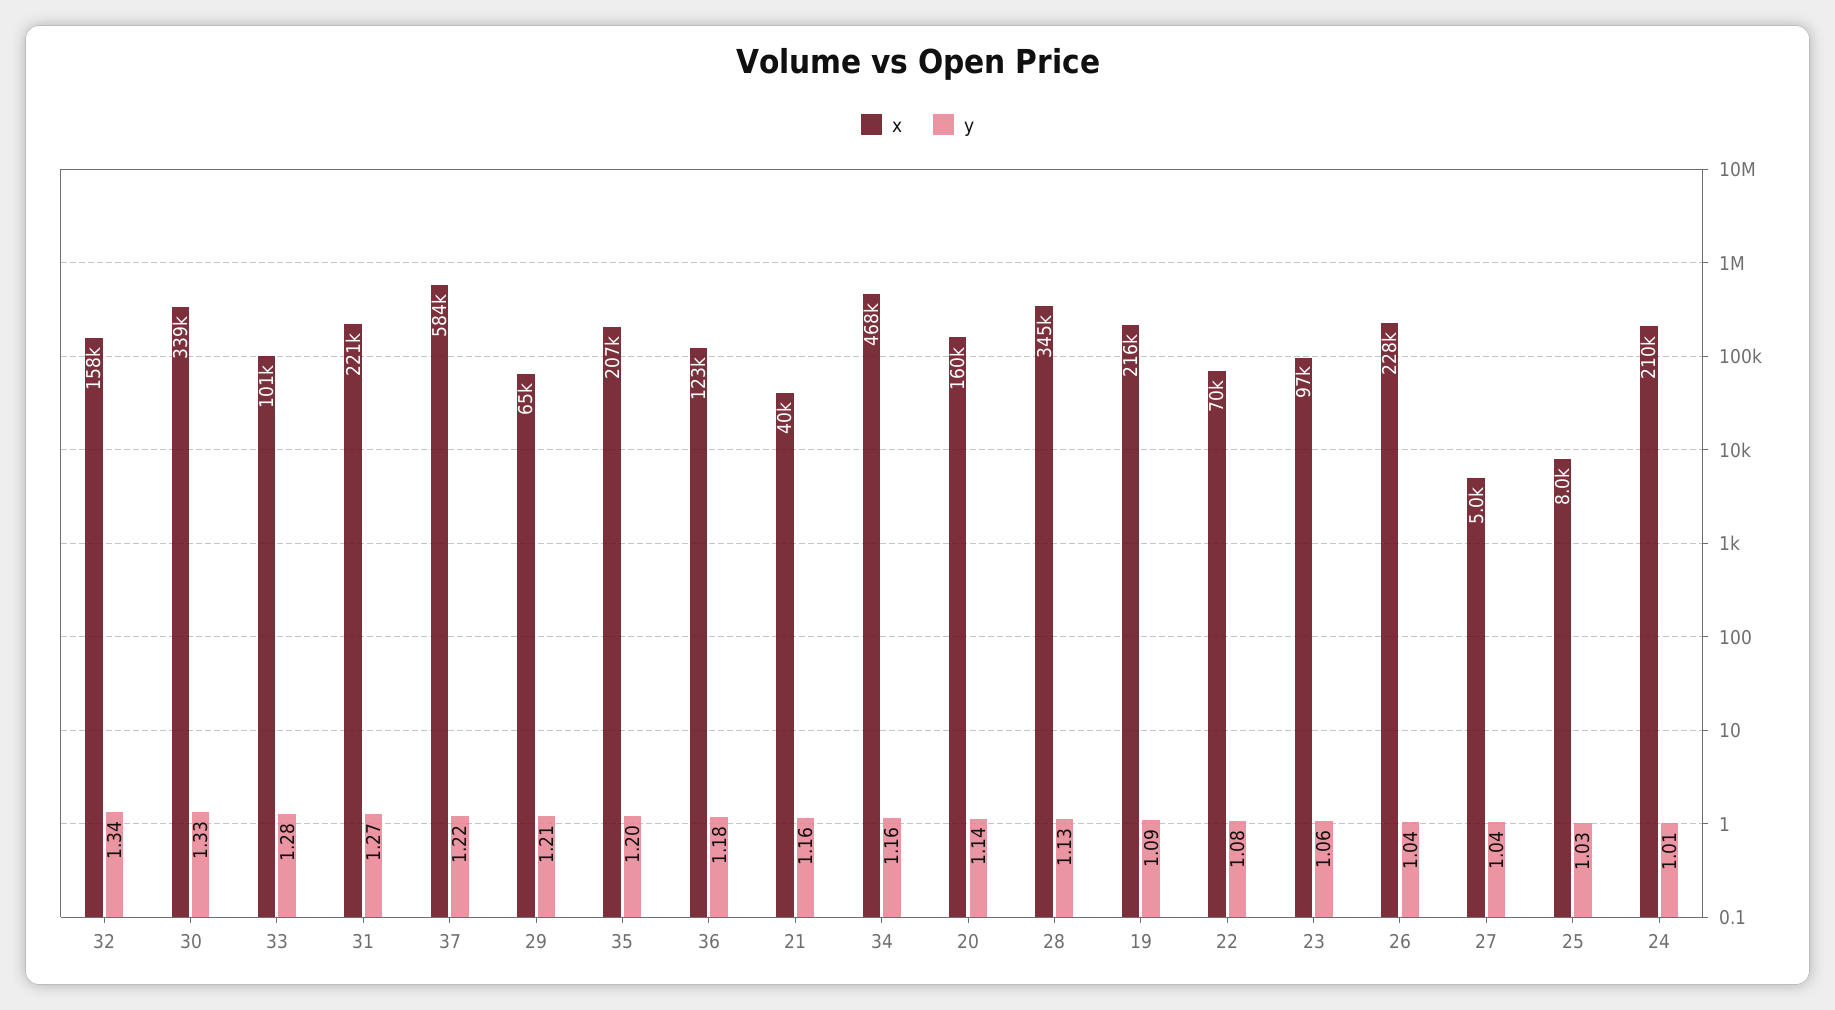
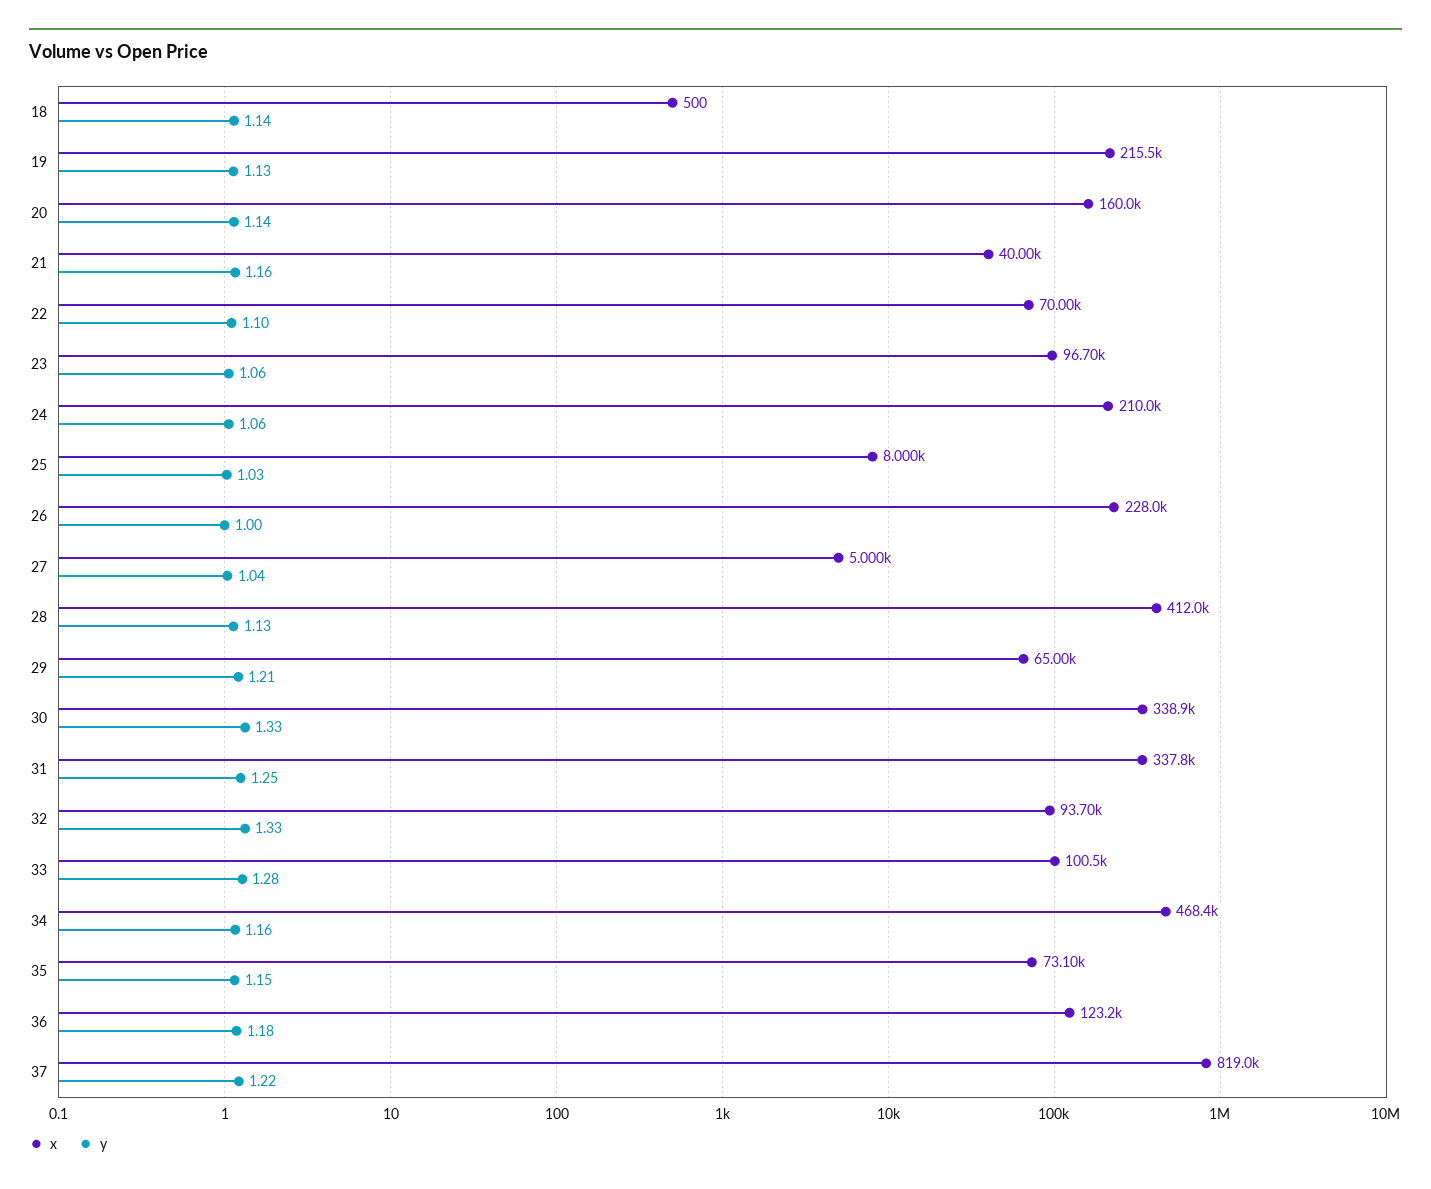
x, 32: 158000 -> 93700
y, 32: 1.34 -> 1.33
x, 31: 221000 -> 337800
y, 31: 1.27 -> 1.25
x, 37: 584000 -> 819000
x, 35: 207000 -> 73100
y, 35: 1.2 -> 1.15
x, 28: 345000 -> 412000
y, 19: 1.09 -> 1.13
y, 22: 1.08 -> 1.1
y, 26: 1.04 -> 1
y, 24: 1.01 -> 1.06
x, 18: none -> 500
y, 18: none -> 1.14

